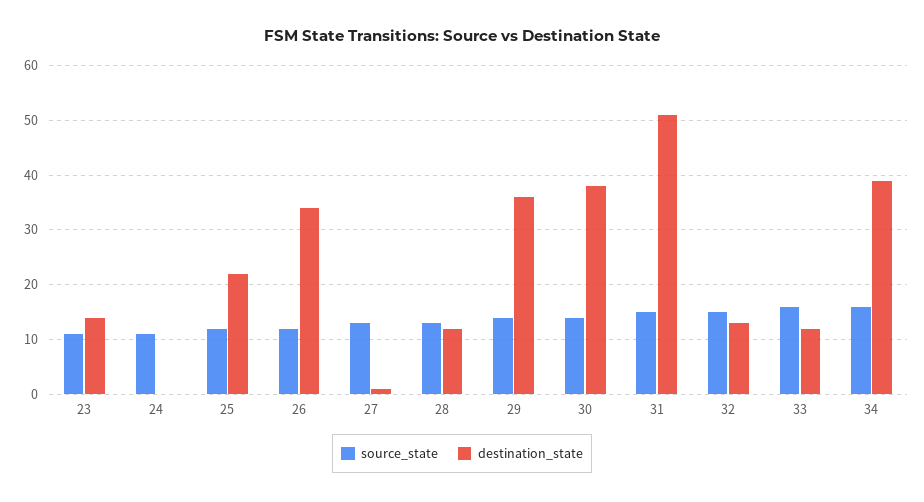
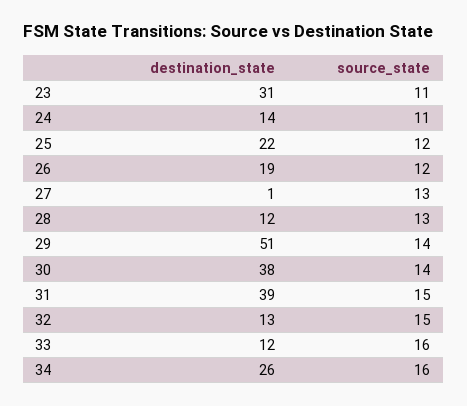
destination_state, 23: 15 -> 31
destination_state, 24: 0 -> 14
destination_state, 26: 35 -> 19
destination_state, 29: 35 -> 51
destination_state, 31: 50 -> 39
destination_state, 34: 40 -> 26

